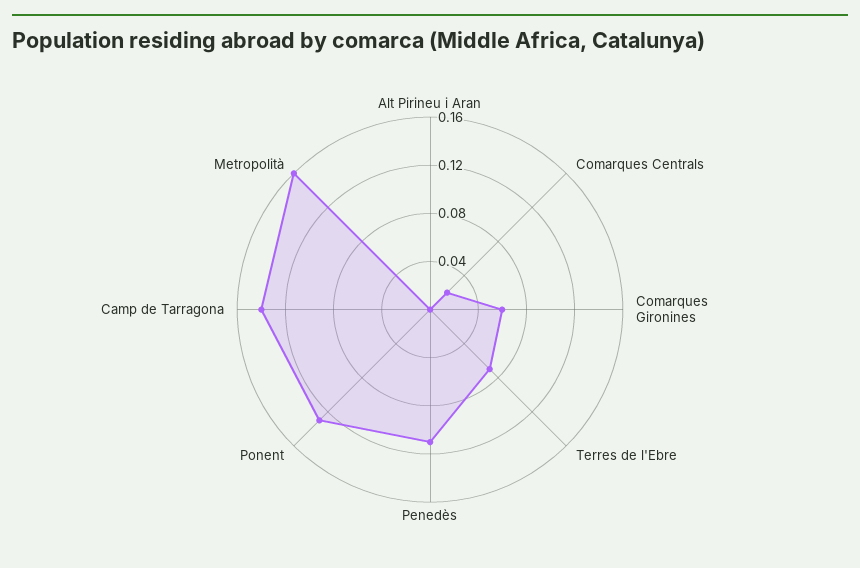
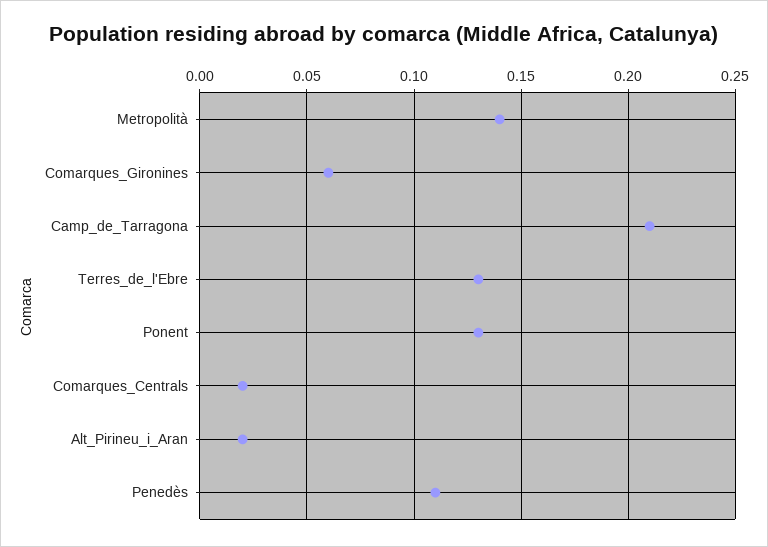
Alt Pirineu i Aran: 0 -> 0.02
Terres de l'Ebre: 0.07 -> 0.13
Camp de Tarragona: 0.14 -> 0.21
Metropolità: 0.16 -> 0.14

